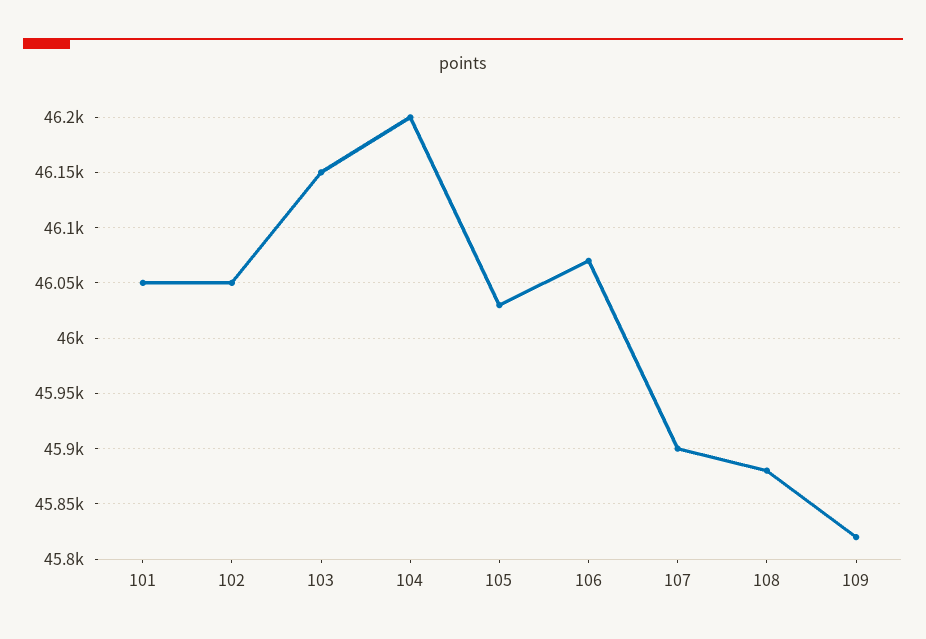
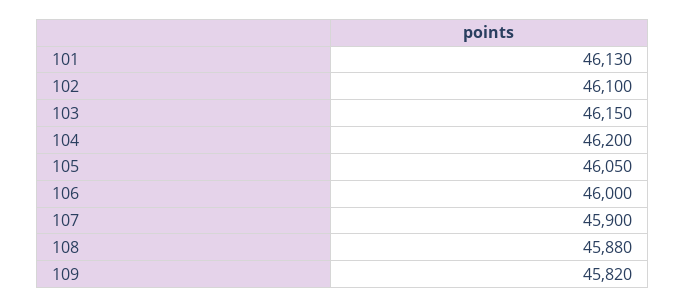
101: 46050 -> 46130
102: 46050 -> 46100
105: 46030 -> 46050
106: 46070 -> 46000

